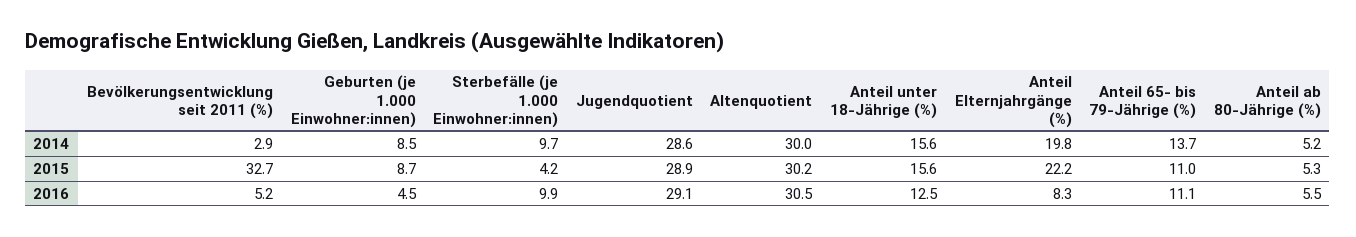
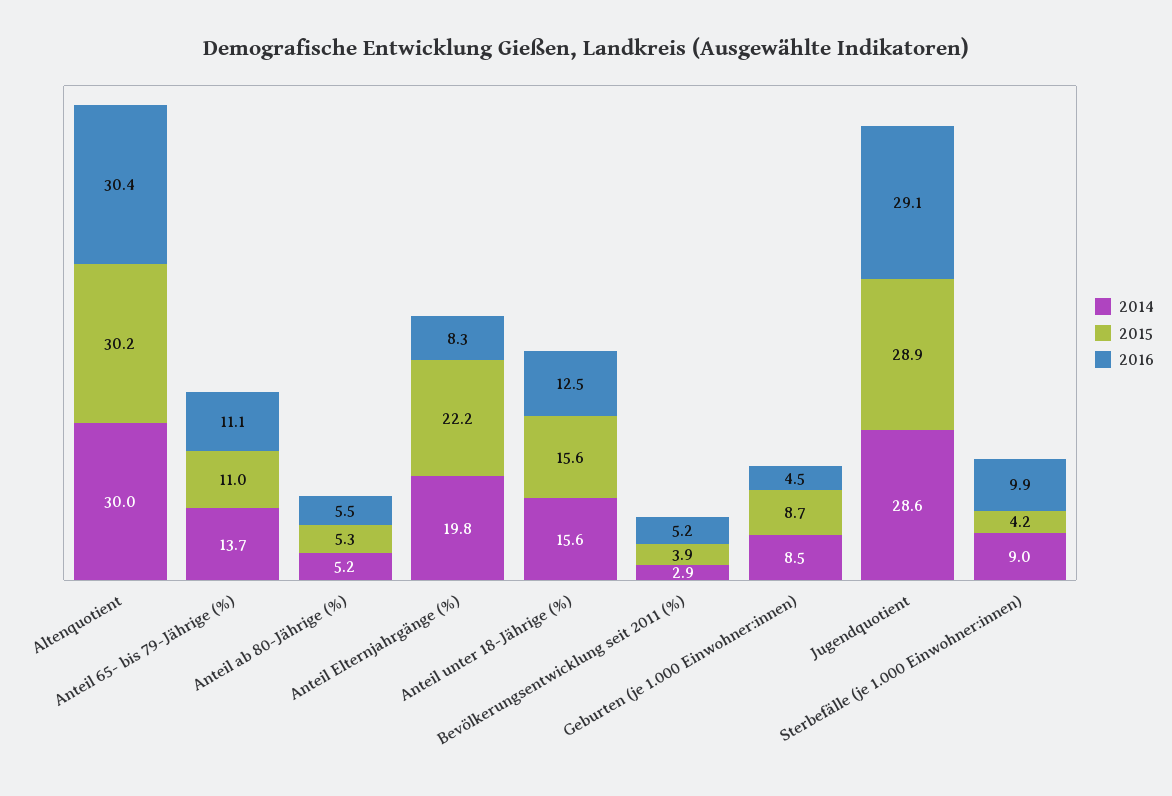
2014, Sterbefälle (je 1.000 Einwohner:innen): 9.7 -> 9
2015, Bevölkerungsentwicklung seit 2011 (%): 32.7 -> 3.9
2016, Altenquotient: 30.5 -> 30.4

